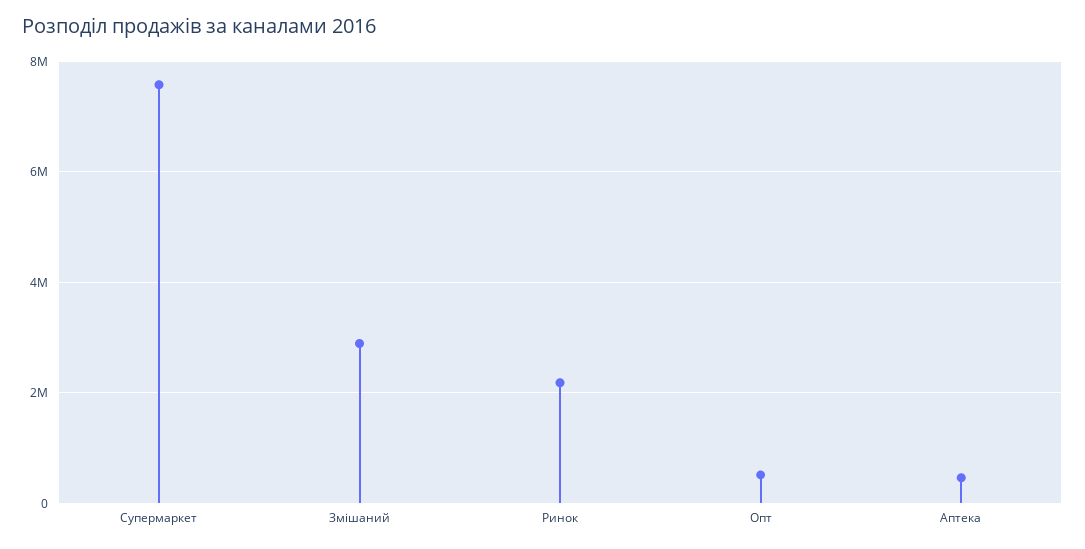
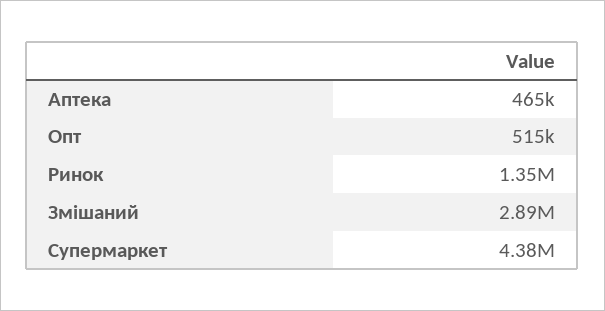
Супермаркет: 7600000 -> 4380000
Ринок: 2200000 -> 1350000

